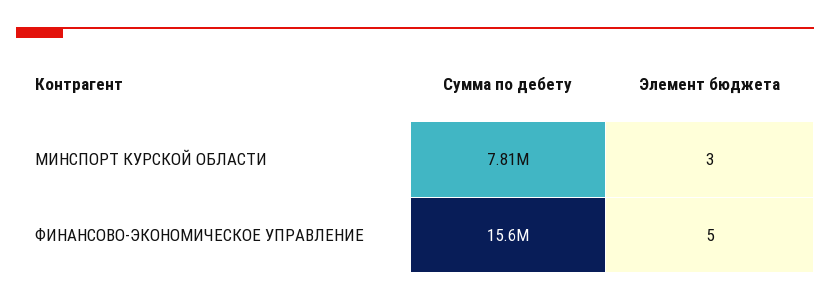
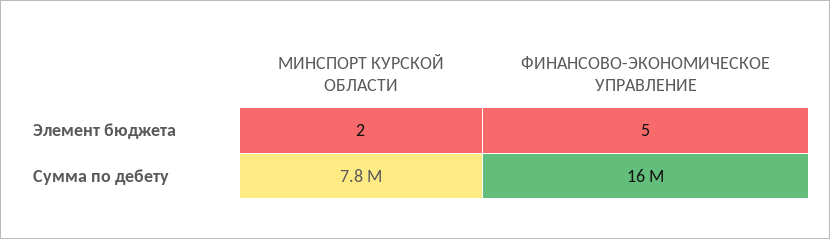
Элемент бюджета, МИНСПОРТ КУРСКОЙ ОБЛАСТИ: 3 -> 2

